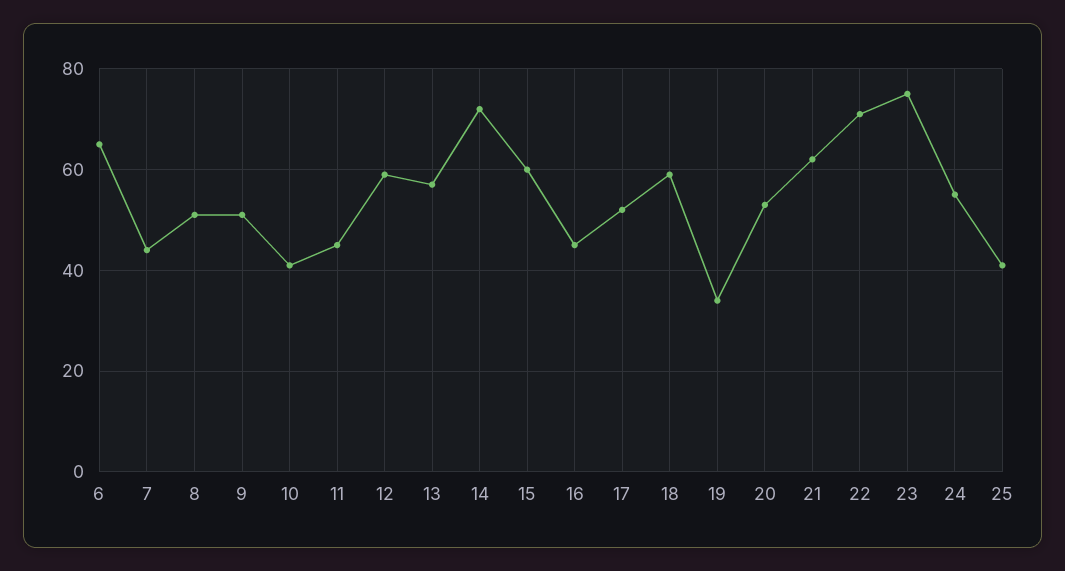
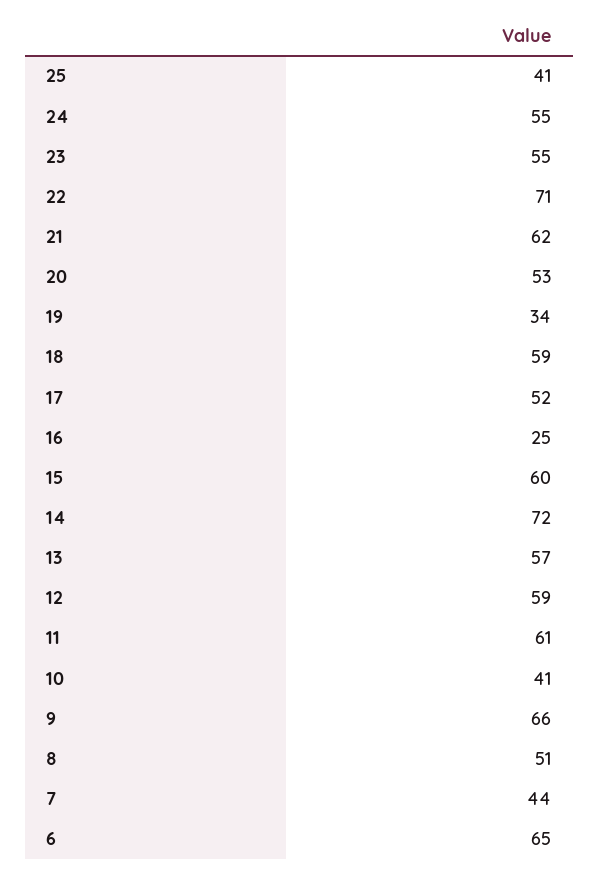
9: 50 -> 66
11: 45 -> 61
16: 45 -> 25
23: 75 -> 55

